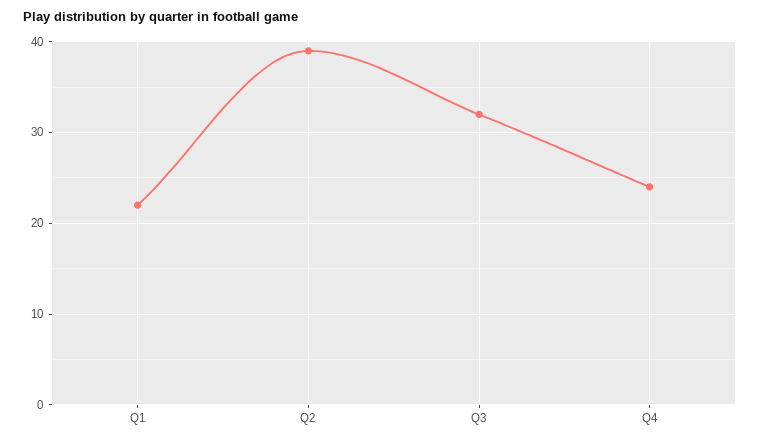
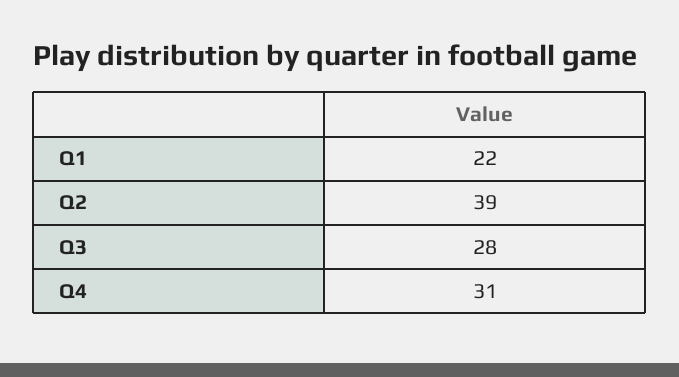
Q3: 32 -> 28
Q4: 24 -> 31

